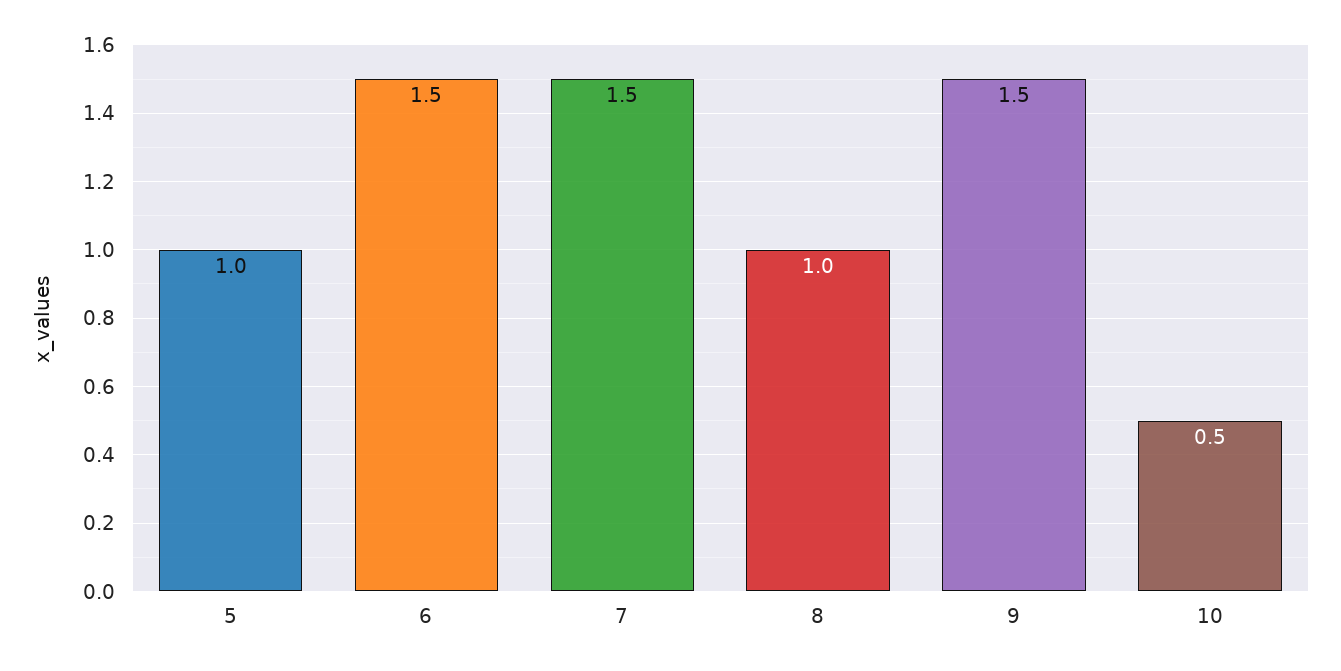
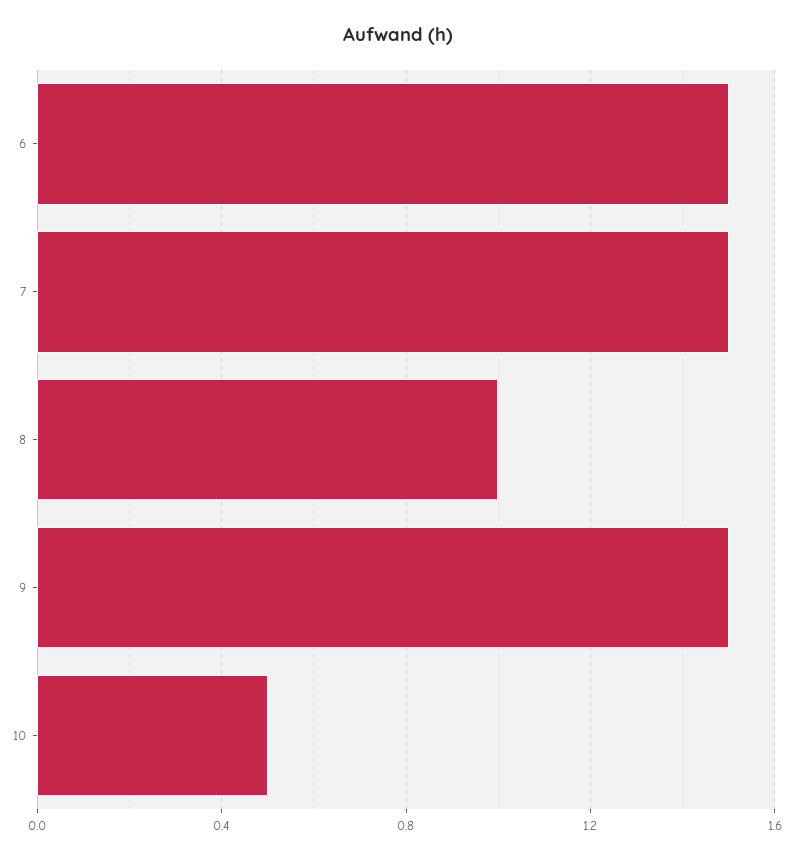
5: 1 -> none

